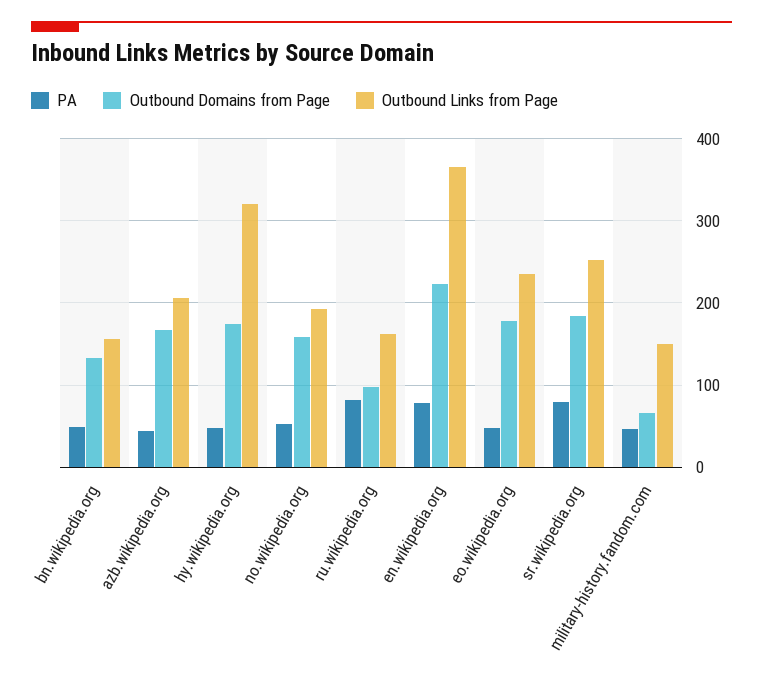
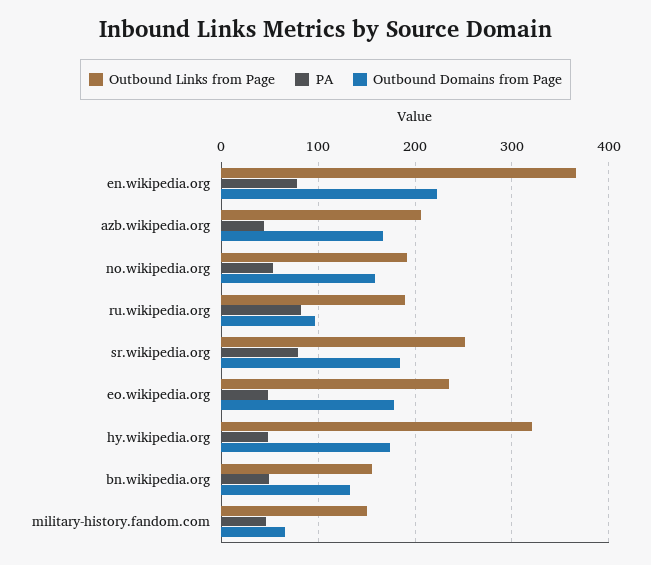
Outbound Links from Page, ru.wikipedia.org: 160 -> 190

